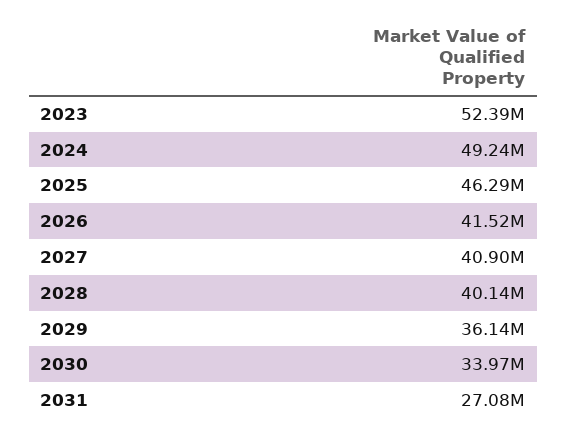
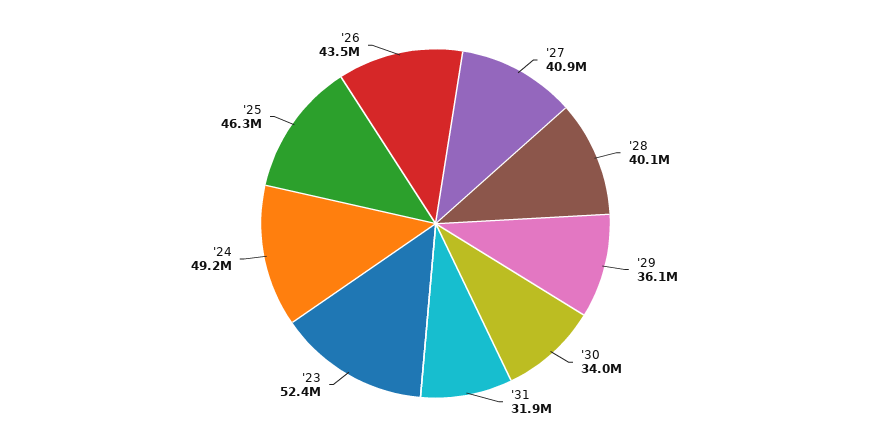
2026: 41520000 -> 43500000
2031: 27080000 -> 31900000

